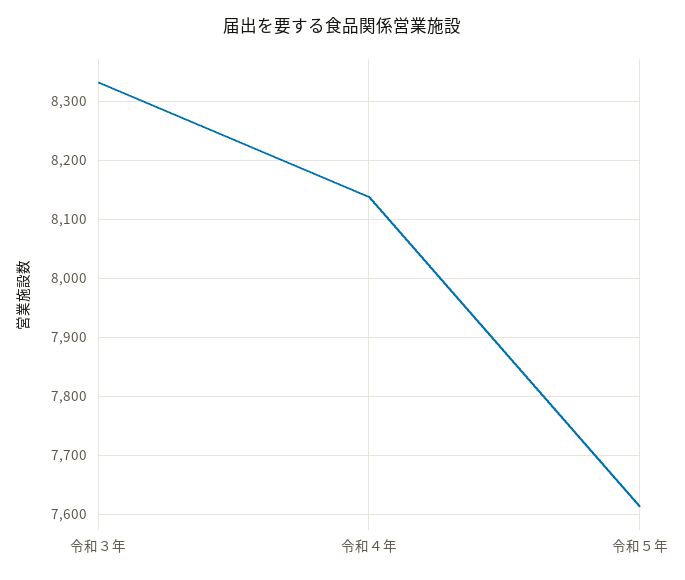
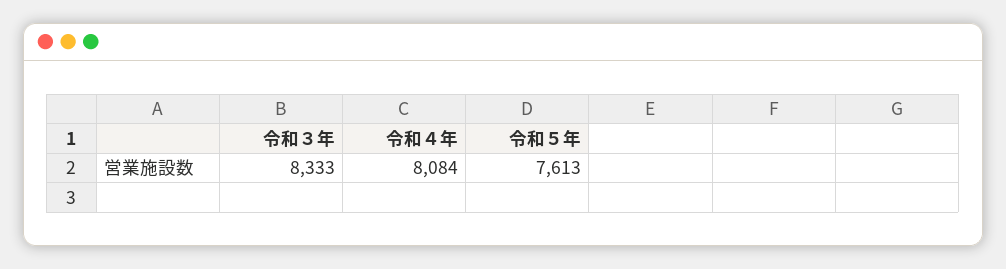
令和４年: 8140 -> 8084

